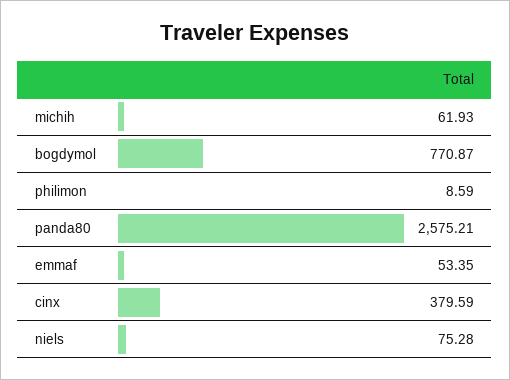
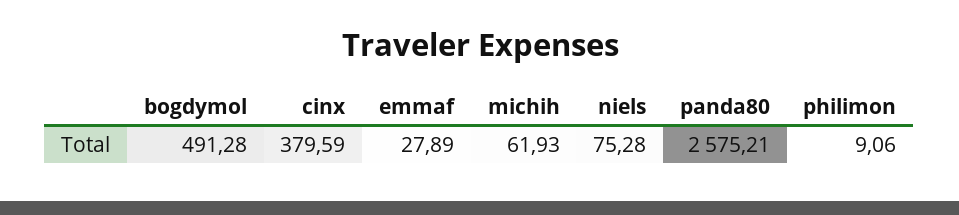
bogdymol: 770.87 -> 491.28
philimon: 8.59 -> 9.06
emmaf: 53.35 -> 27.89

